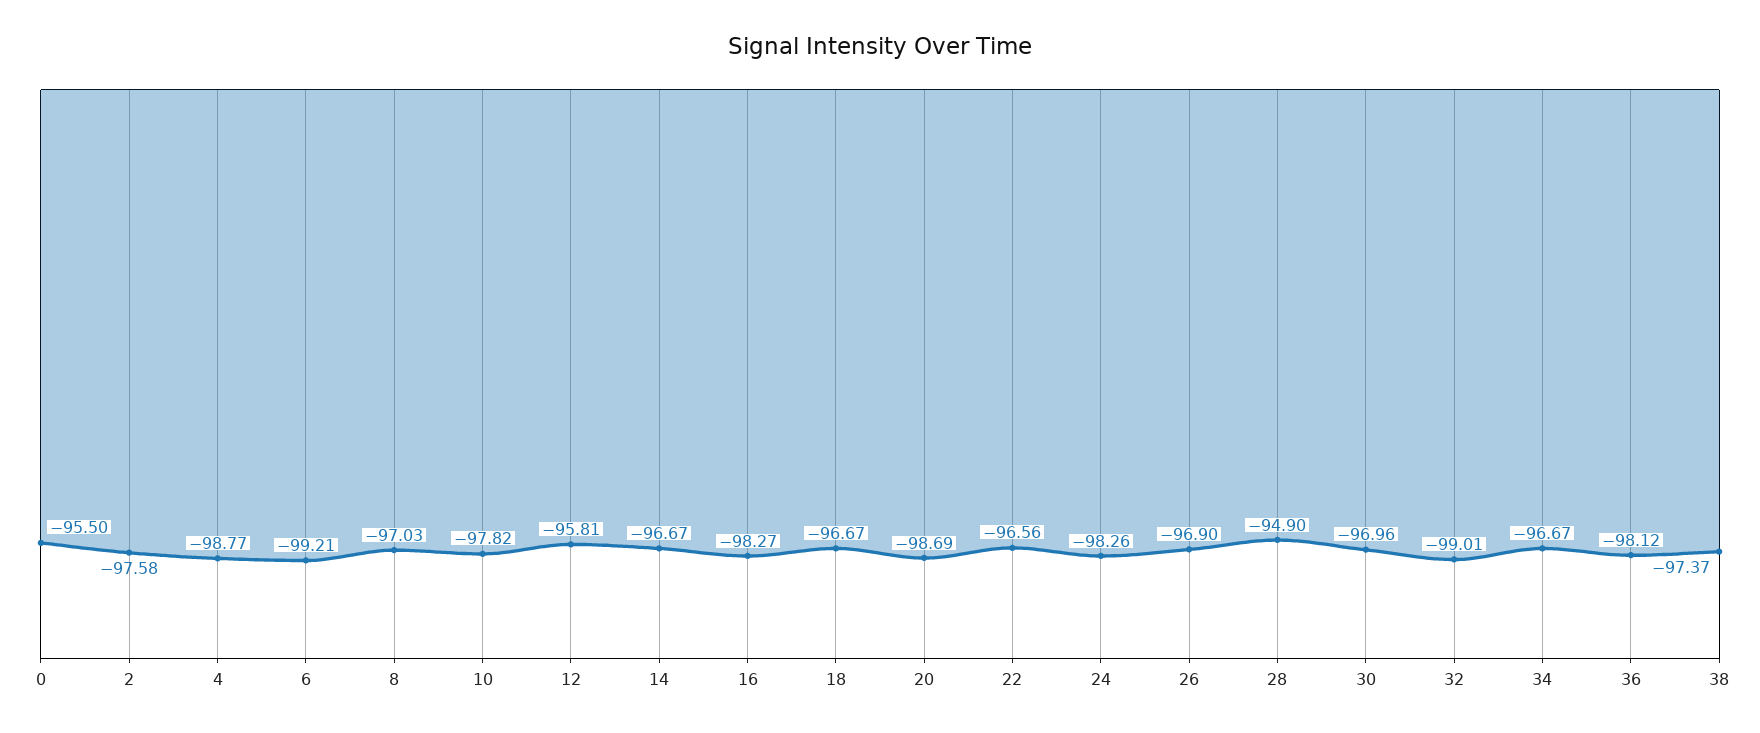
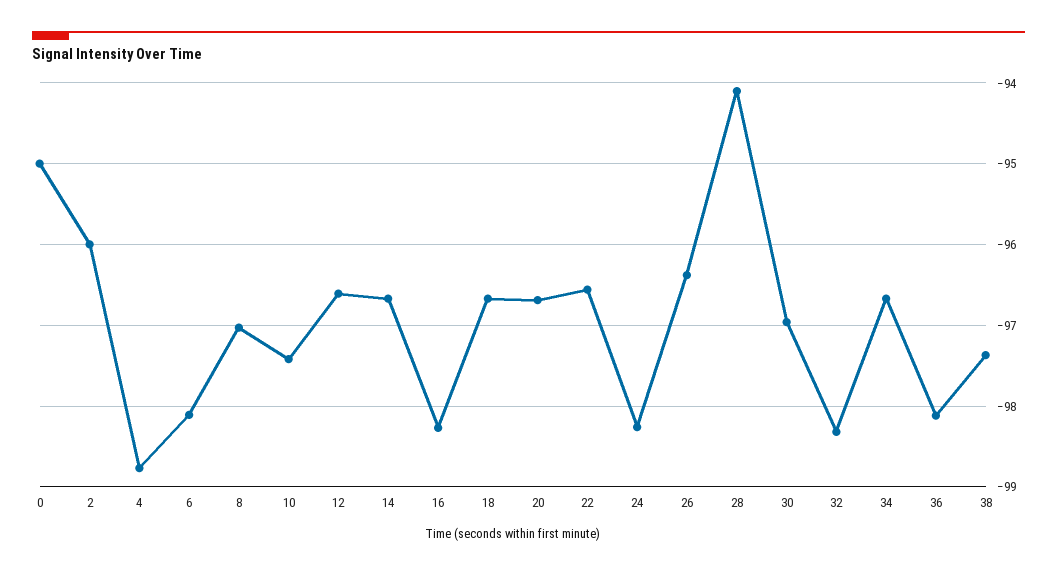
0: -95.5 -> -95
2: -97.58 -> -96
6: -99.21 -> -98.1
10: -97.82 -> -97.4
12: -95.81 -> -96.6
20: -98.69 -> -96.7
26: -96.9 -> -96.4
28: -94.9 -> -94.1
32: -99.01 -> -98.3

